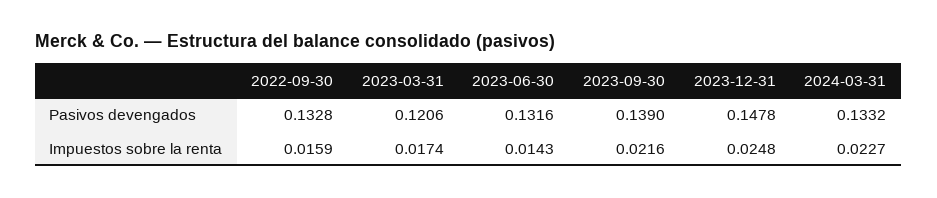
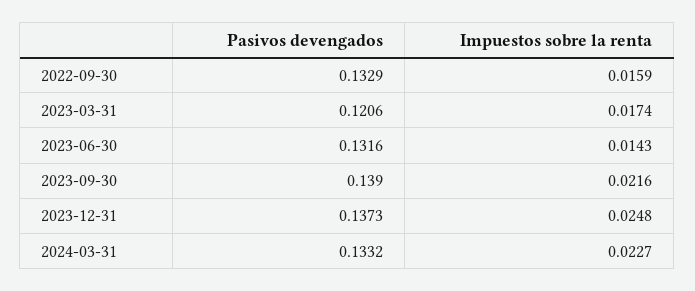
2022-09-30, Pasivos devengados: 0.1328 -> 0.1329
2023-12-31, Pasivos devengados: 0.1478 -> 0.1373

